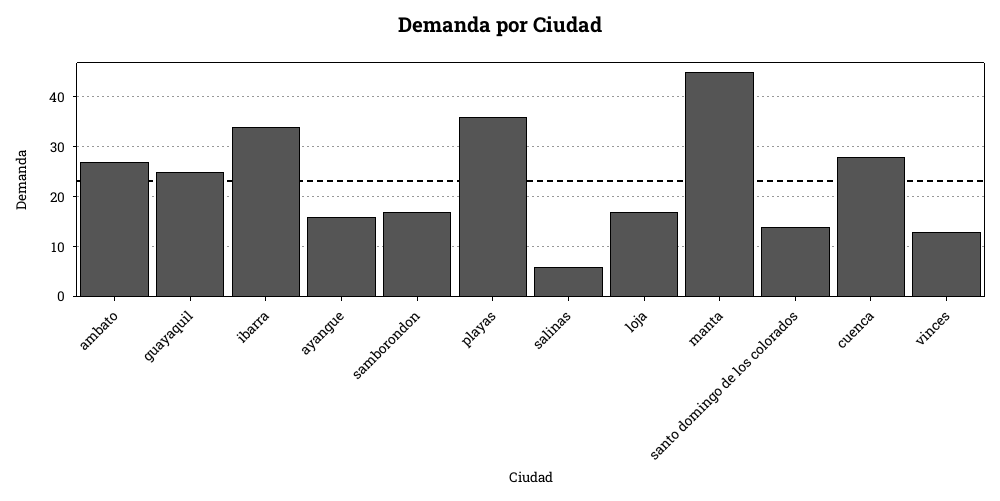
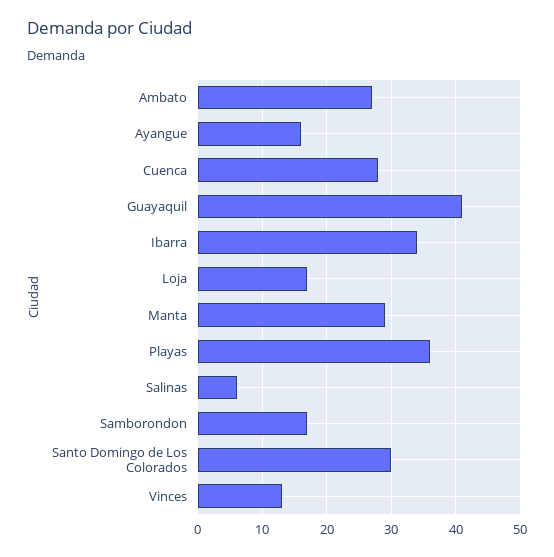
guayaquil: 25 -> 41
manta: 45 -> 29
santo domingo de los colorados: 15 -> 30

